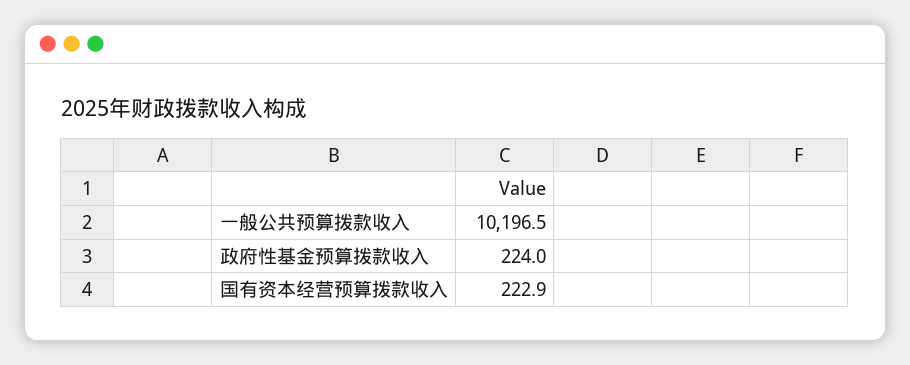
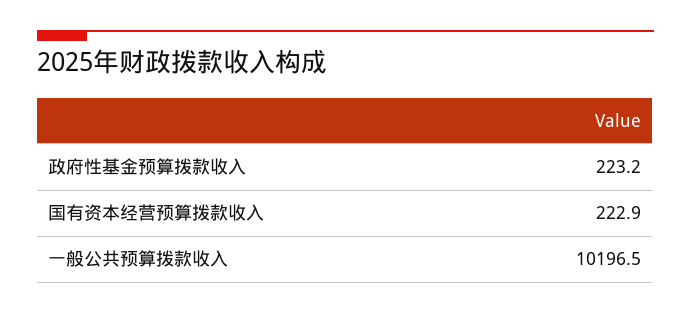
政府性基金预算拨款收入: 224 -> 223.2

